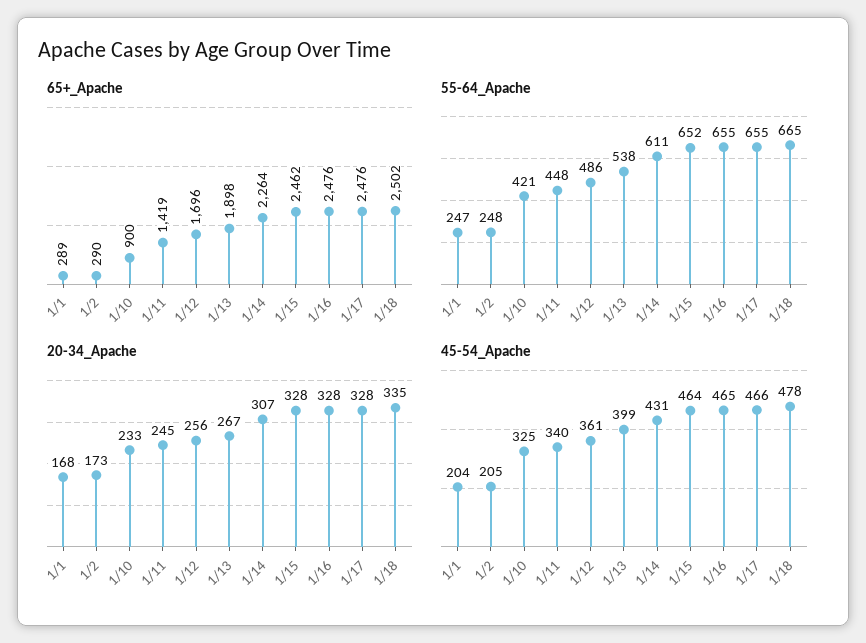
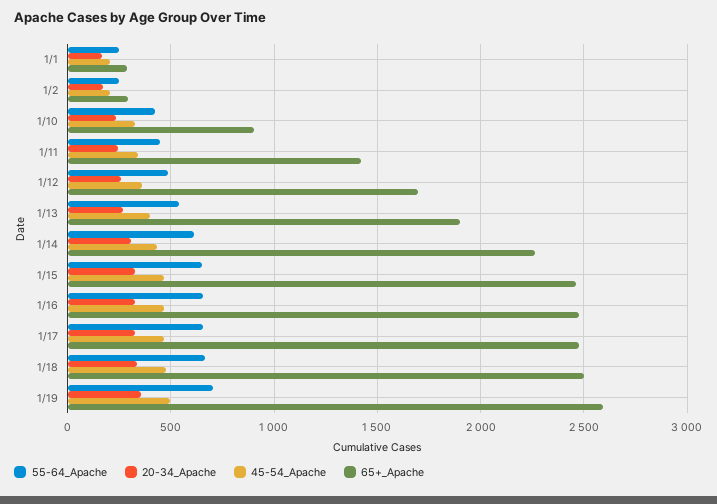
55-64_Apache, 1/19: none -> 700
20-34_Apache, 1/19: none -> 350
45-54_Apache, 1/19: none -> 500
65+_Apache, 1/19: none -> 2600

